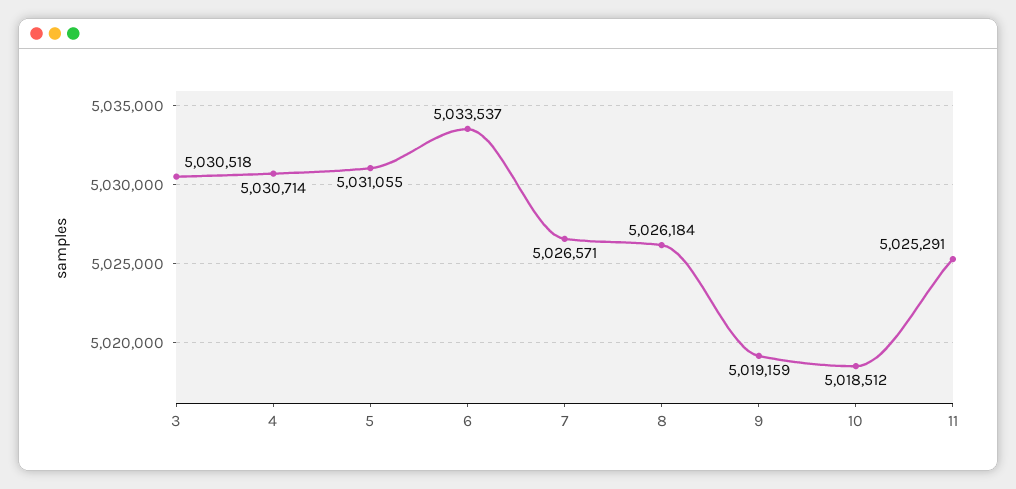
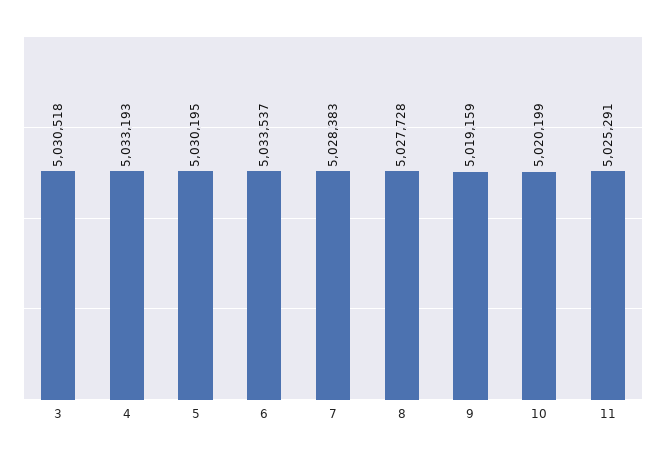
4: 5030714 -> 5033193
5: 5031055 -> 5030195
7: 5026571 -> 5028383
8: 5026184 -> 5027728
10: 5018512 -> 5020199

